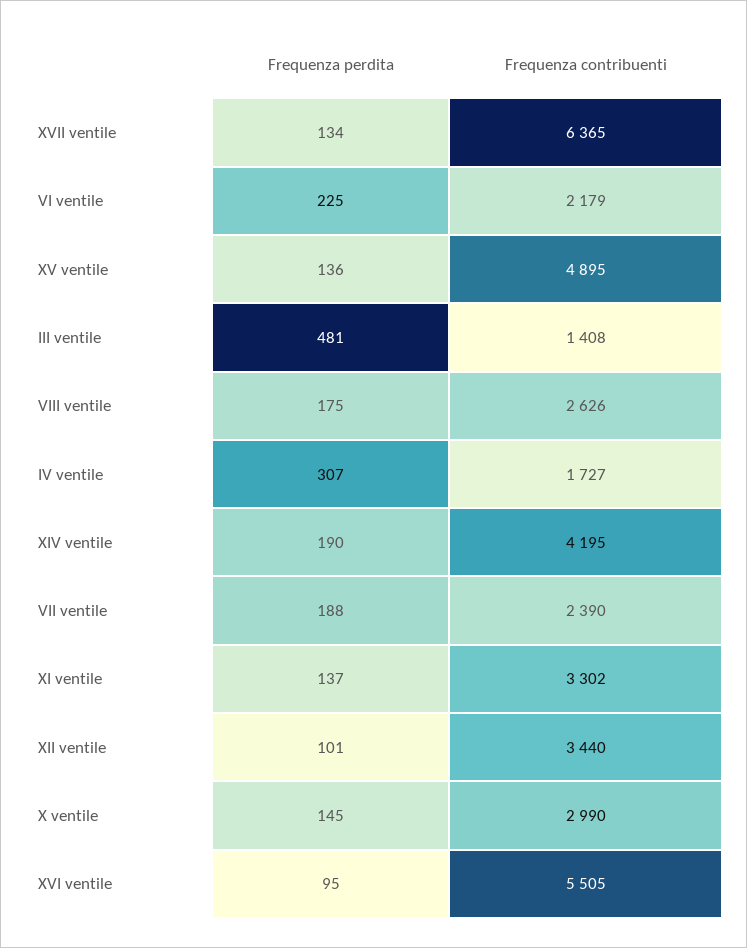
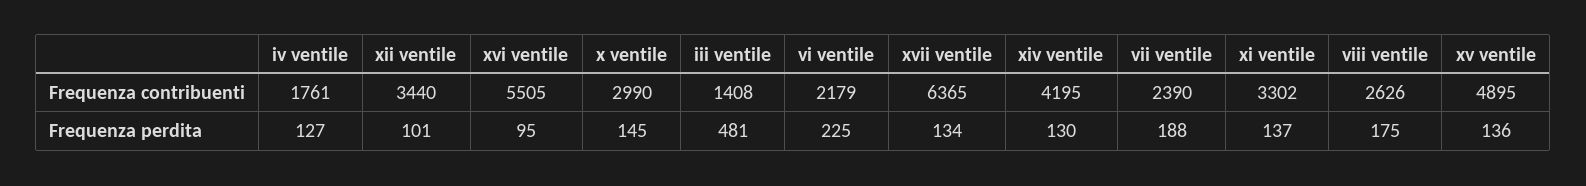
Frequenza perdita, IV ventile: 307 -> 127
Frequenza contribuenti, IV ventile: 1727 -> 1761
Frequenza perdita, XIV ventile: 190 -> 130

